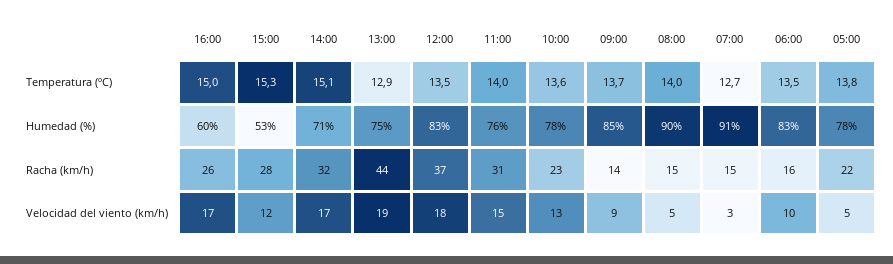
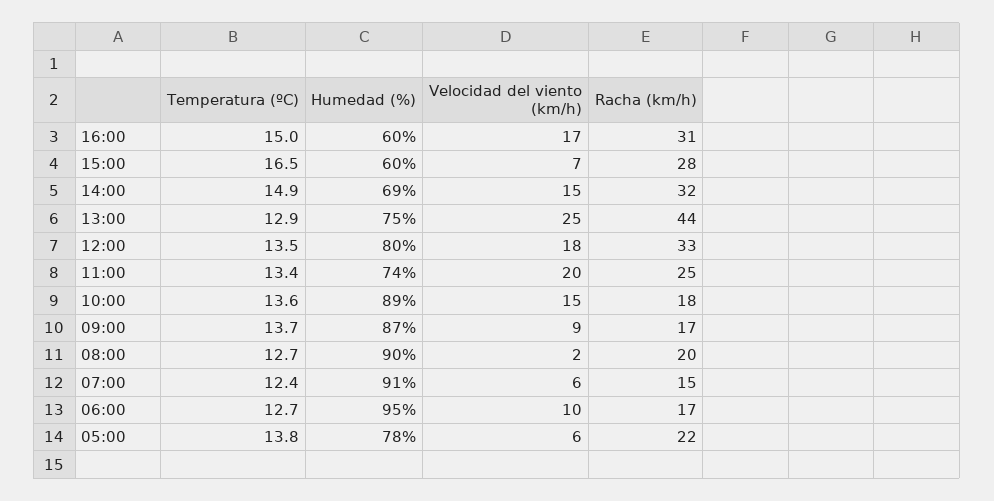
15:00, Temperatura (ºC): 15.3 -> 16.5
14:00, Temperatura (ºC): 15.1 -> 14.9
11:00, Temperatura (ºC): 14 -> 13.4
08:00, Temperatura (ºC): 14 -> 12.7
07:00, Temperatura (ºC): 12.7 -> 12.4
06:00, Temperatura (ºC): 13.5 -> 12.7
15:00, Humedad (%): 53 -> 60
14:00, Humedad (%): 71 -> 69
12:00, Humedad (%): 83 -> 80
11:00, Humedad (%): 76 -> 74
10:00, Humedad (%): 78 -> 89
09:00, Humedad (%): 85 -> 87
06:00, Humedad (%): 83 -> 95
16:00, Racha (km/h): 26 -> 31
12:00, Racha (km/h): 37 -> 33
11:00, Racha (km/h): 31 -> 25
10:00, Racha (km/h): 23 -> 18
09:00, Racha (km/h): 14 -> 17
08:00, Racha (km/h): 15 -> 20
06:00, Racha (km/h): 16 -> 17
15:00, Velocidad del viento (km/h): 12 -> 7
14:00, Velocidad del viento (km/h): 17 -> 15
13:00, Velocidad del viento (km/h): 19 -> 25
11:00, Velocidad del viento (km/h): 15 -> 20
10:00, Velocidad del viento (km/h): 13 -> 15
08:00, Velocidad del viento (km/h): 5 -> 2
07:00, Velocidad del viento (km/h): 3 -> 6
05:00, Velocidad del viento (km/h): 5 -> 6

